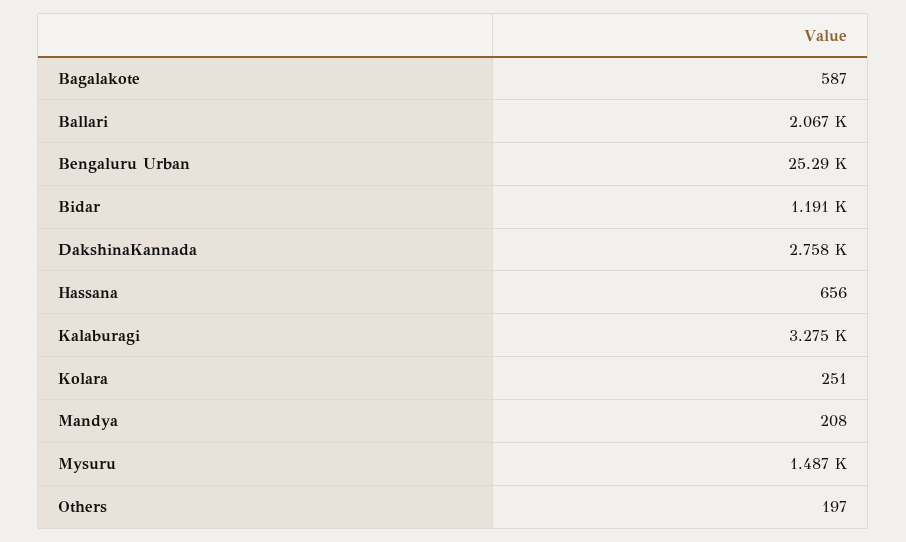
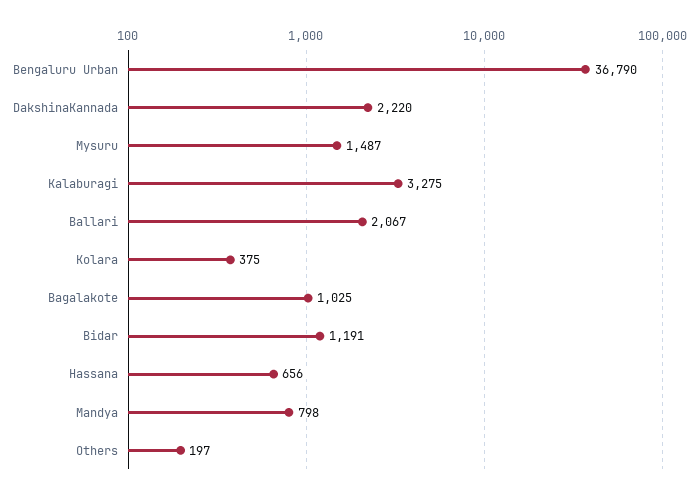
Bagalakote: 587 -> 1025
Bengaluru Urban: 25290 -> 36790
DakshinaKannada: 2758 -> 2220
Kolara: 251 -> 375
Mandya: 208 -> 798

